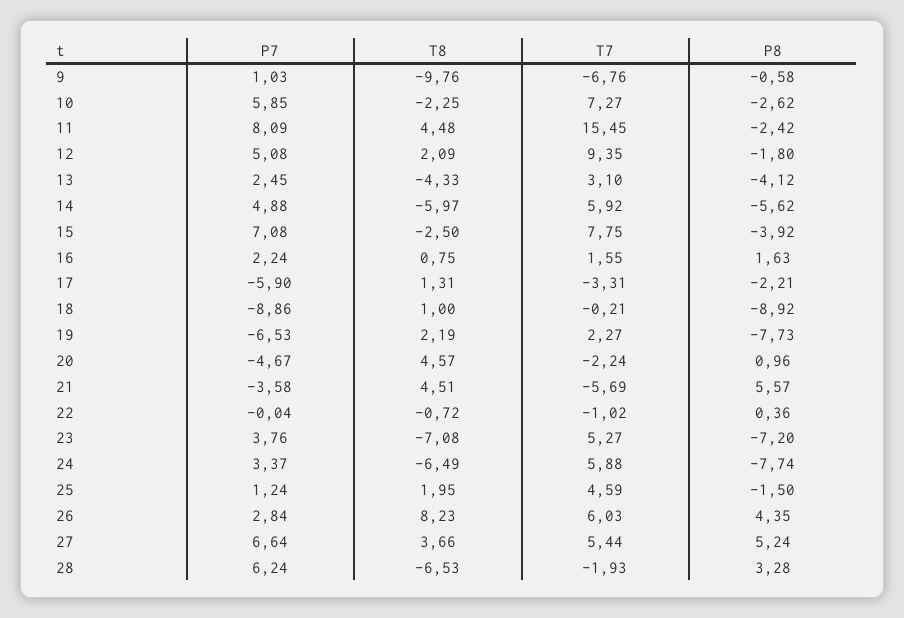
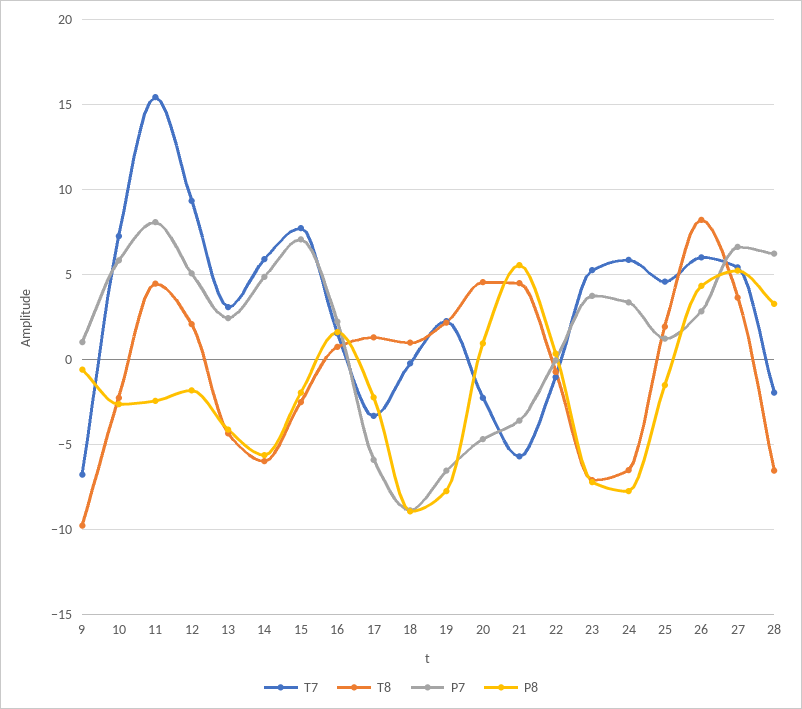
P8, 15: -3.92 -> -2

